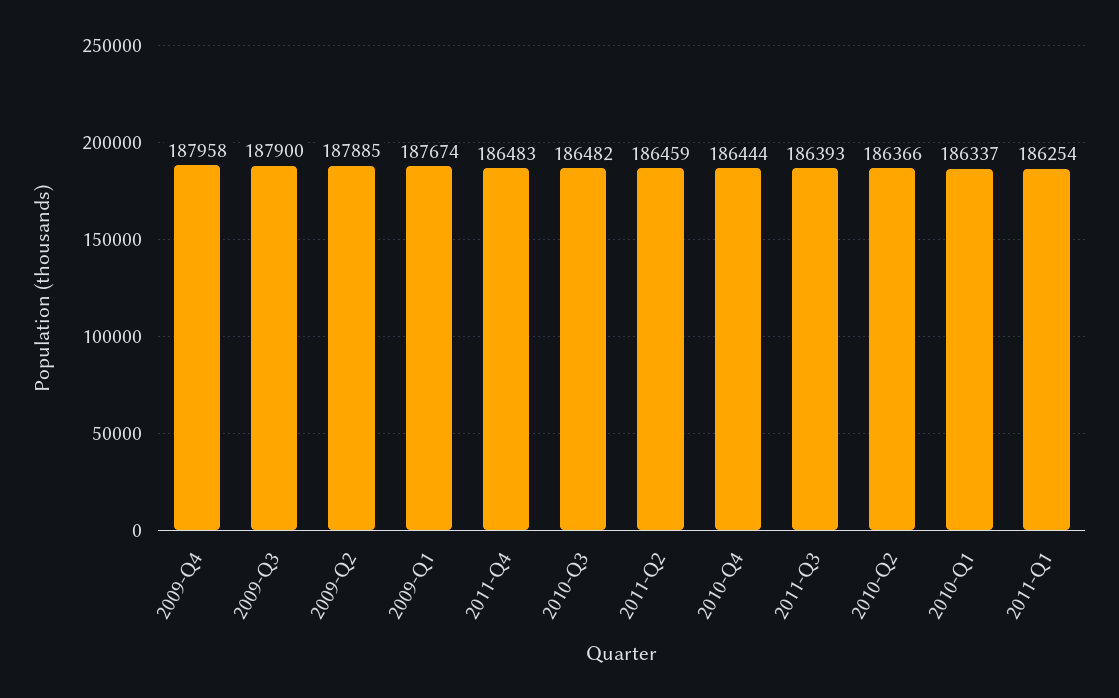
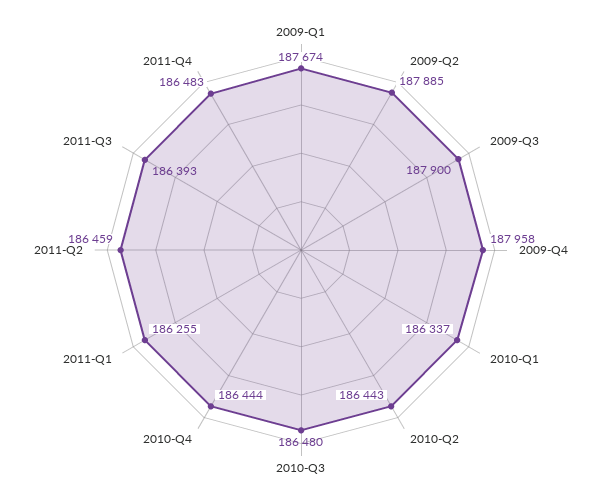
2010-Q3: 186482 -> 186480
2010-Q2: 186366 -> 186443
2011-Q1: 186254 -> 186255

